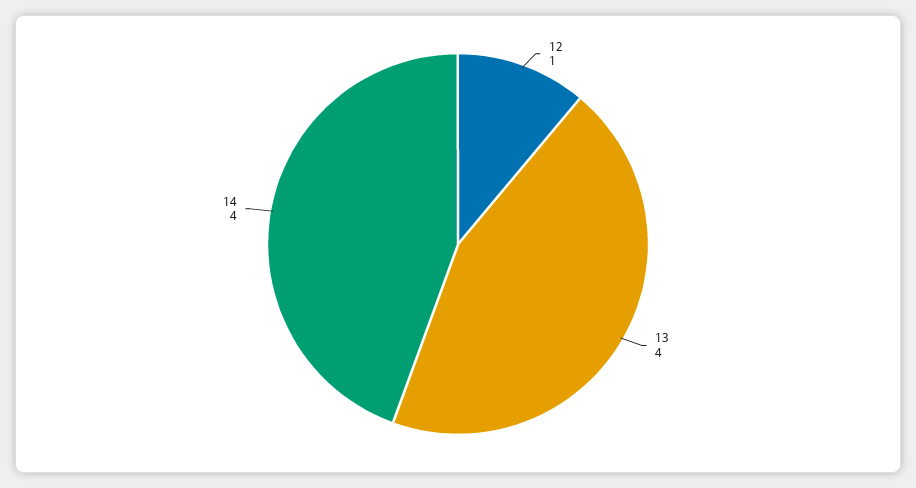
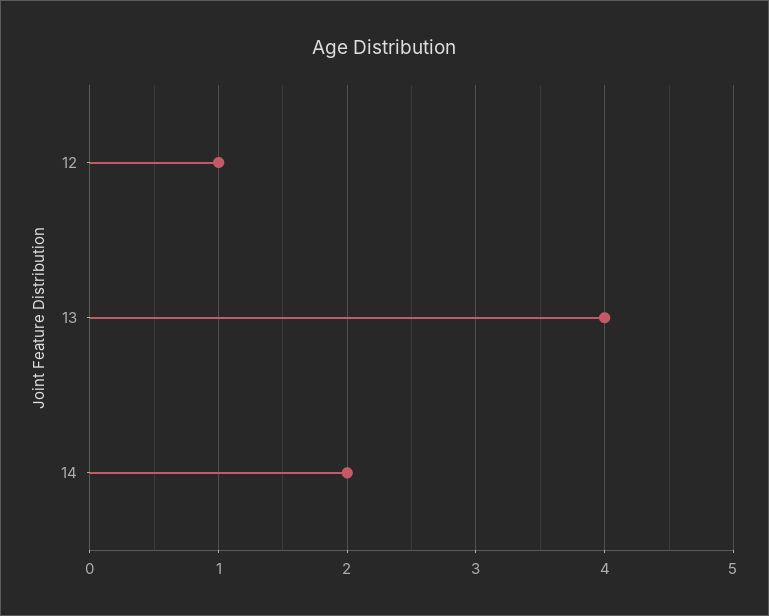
14: 4 -> 2

